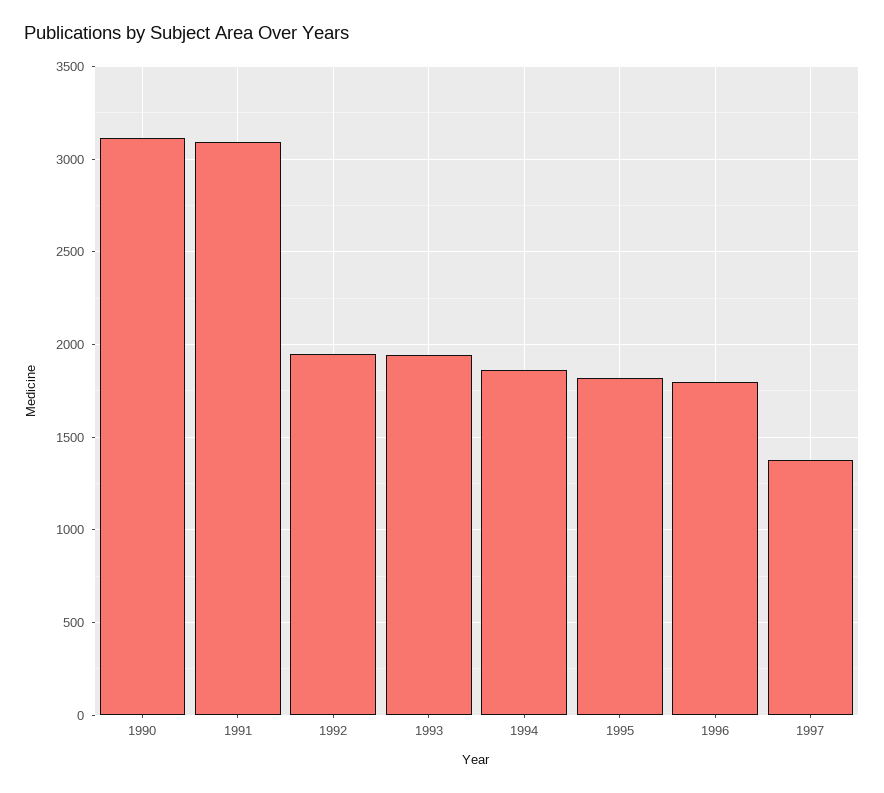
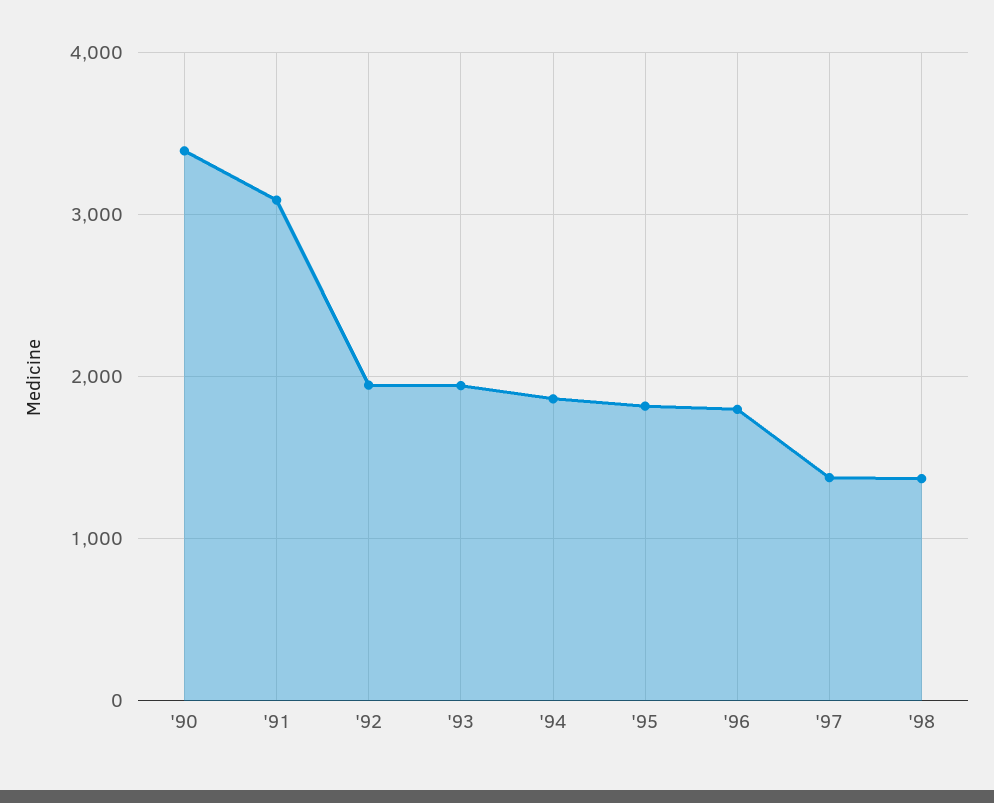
1990: 3100 -> 3400
'98: none -> 1400

